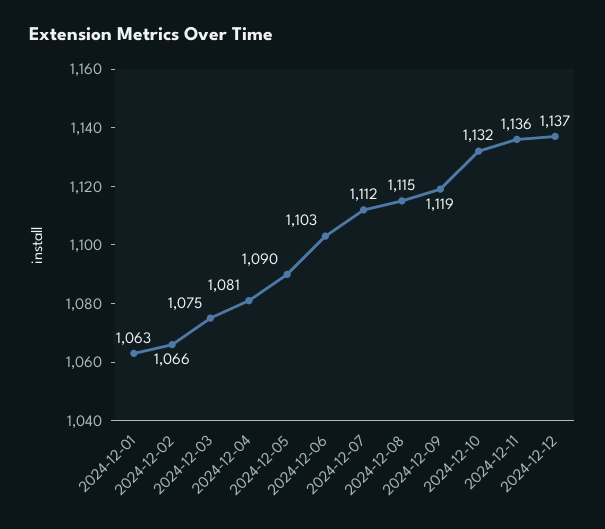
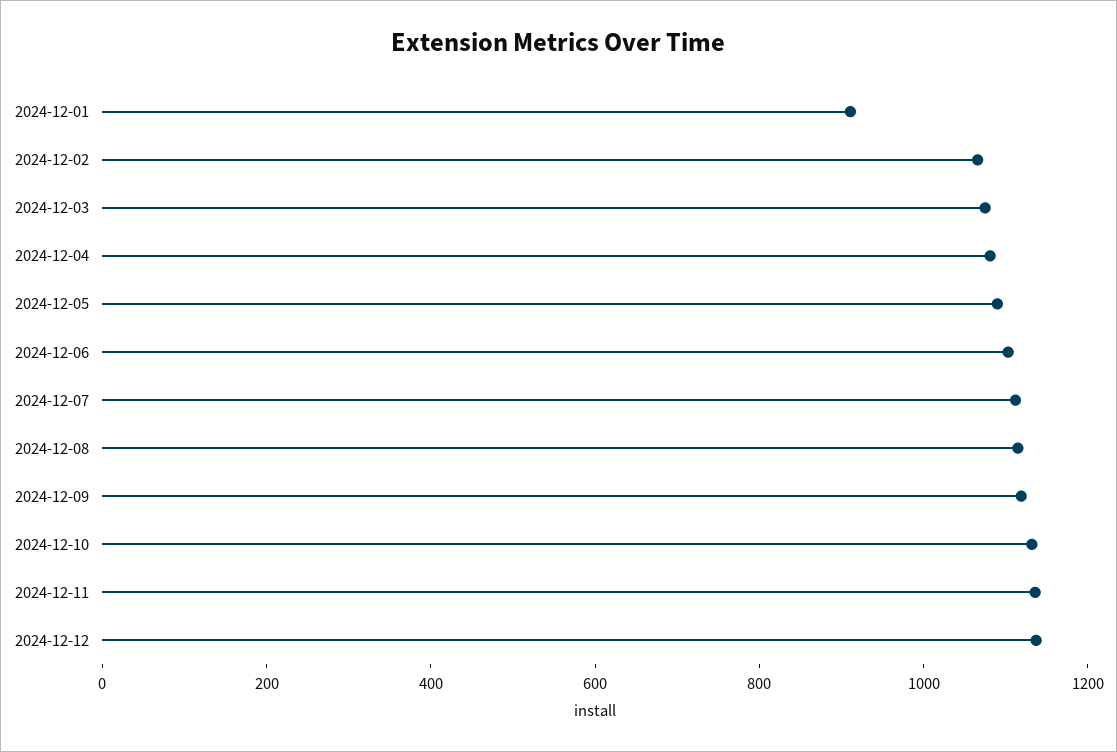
2024-12-01: 1063 -> 900

